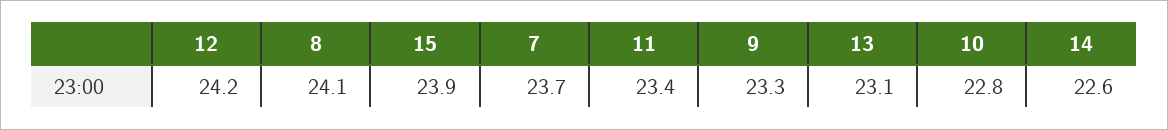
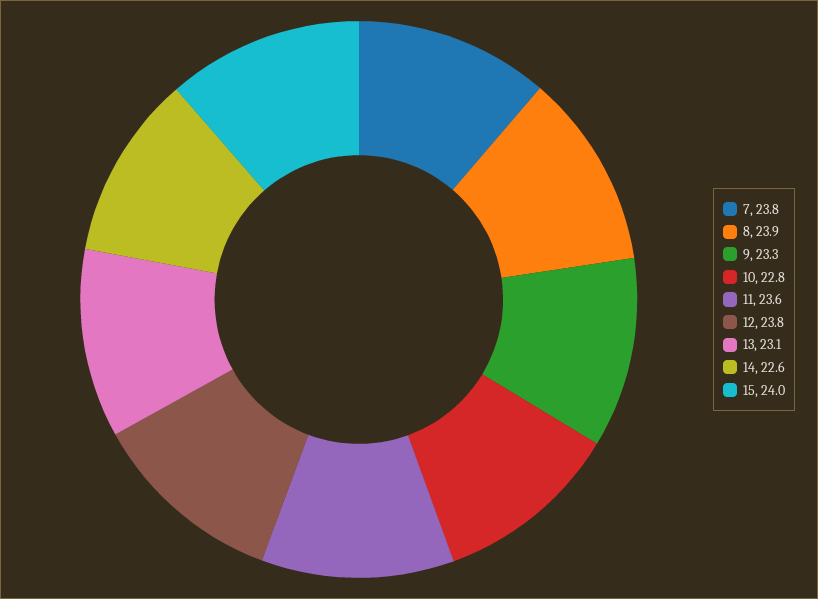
12: 24.2 -> 23.8
8: 24.1 -> 23.9
15: 23.9 -> 24
7: 23.7 -> 23.8
11: 23.4 -> 23.6

